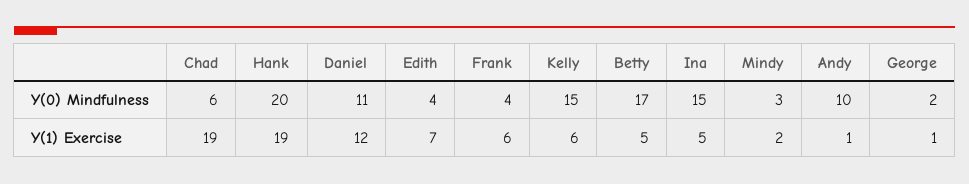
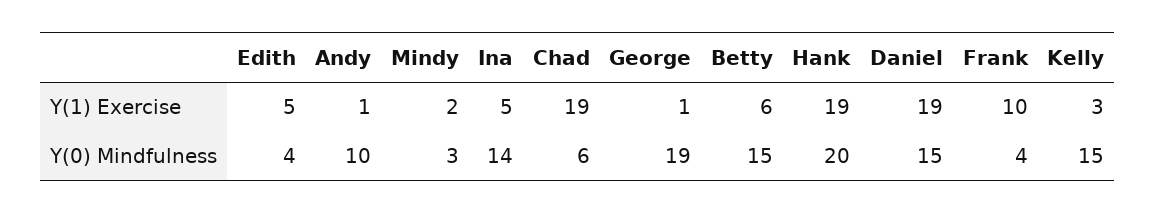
Daniel, Y(0) Mindfulness: 11 -> 15
Betty, Y(0) Mindfulness: 17 -> 15
Ina, Y(0) Mindfulness: 15 -> 14
George, Y(0) Mindfulness: 2 -> 19
Daniel, Y(1) Exercise: 12 -> 19
Edith, Y(1) Exercise: 7 -> 5
Frank, Y(1) Exercise: 6 -> 10
Kelly, Y(1) Exercise: 6 -> 3
Betty, Y(1) Exercise: 5 -> 6

